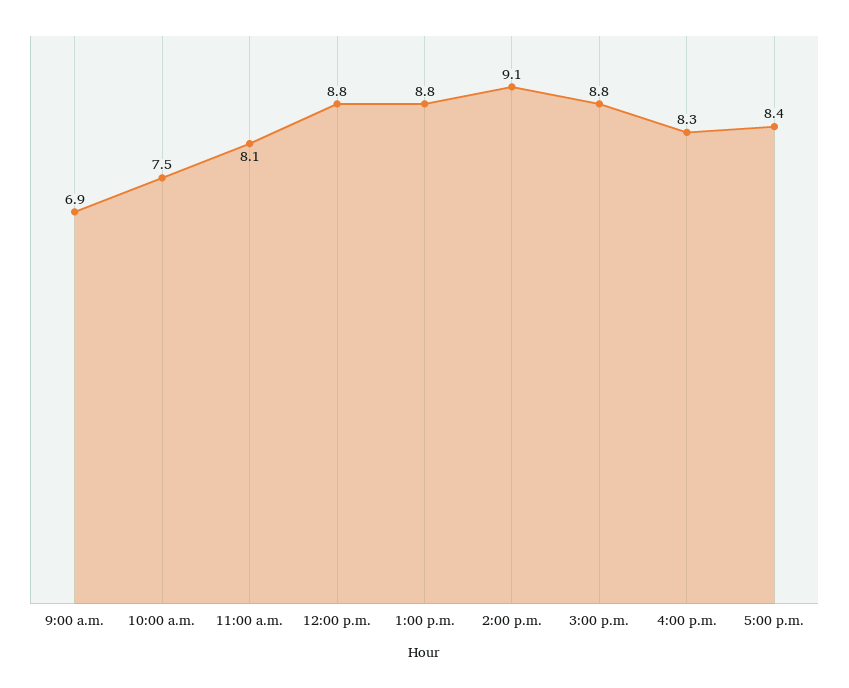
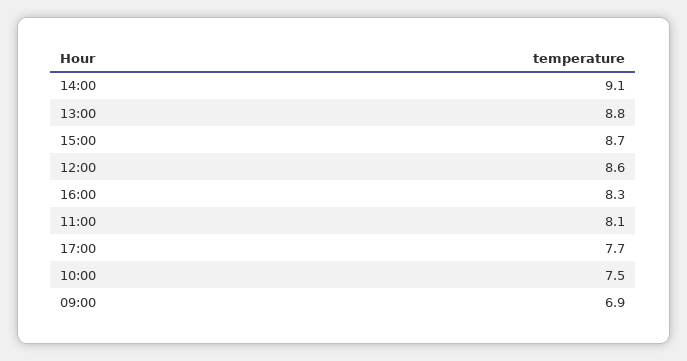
12:00 p.m.: 8.8 -> 8.6
3:00 p.m.: 8.8 -> 8.7
5:00 p.m.: 8.4 -> 7.7

